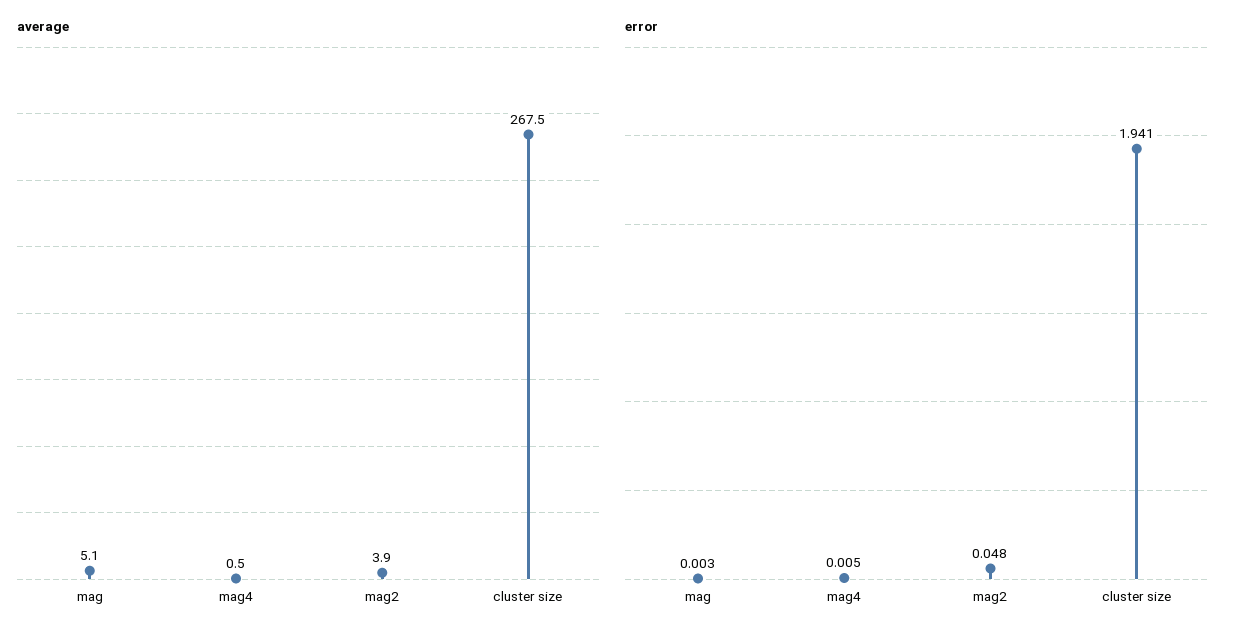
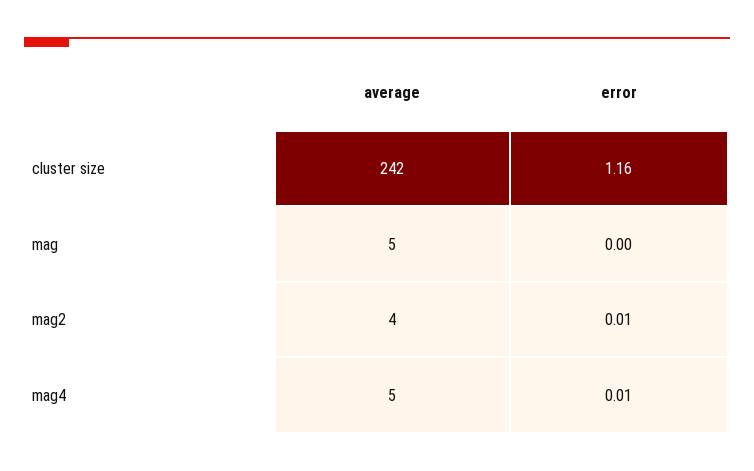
average, mag4: 0.5 -> 5
average, cluster size: 267.5 -> 242
error, mag2: 0.048 -> 0.01
error, cluster size: 1.941 -> 1.16

